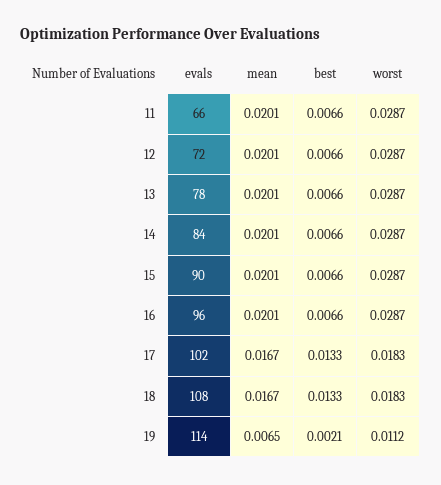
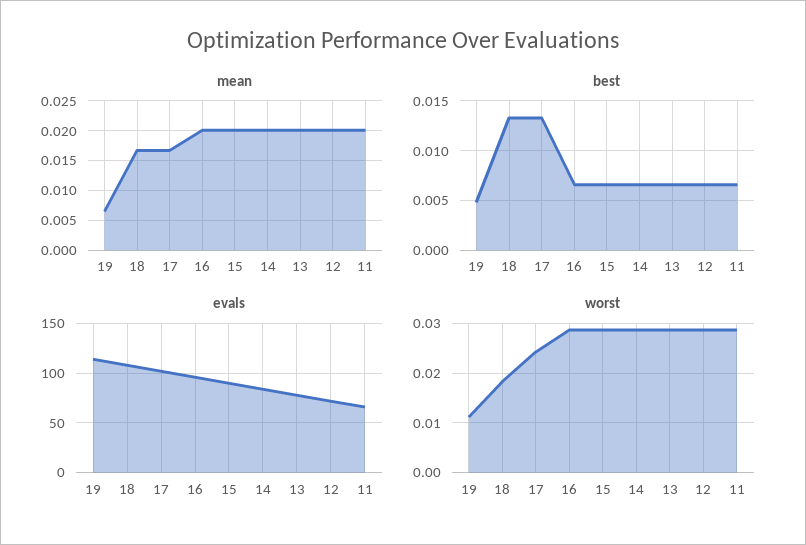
worst, 17: 0.0183 -> 0.024
best, 19: 0.0021 -> 0.005

